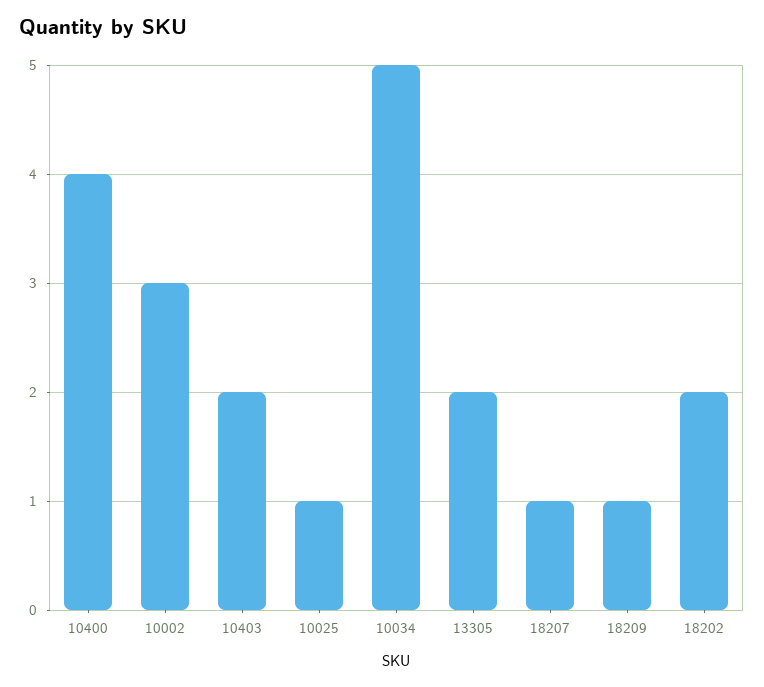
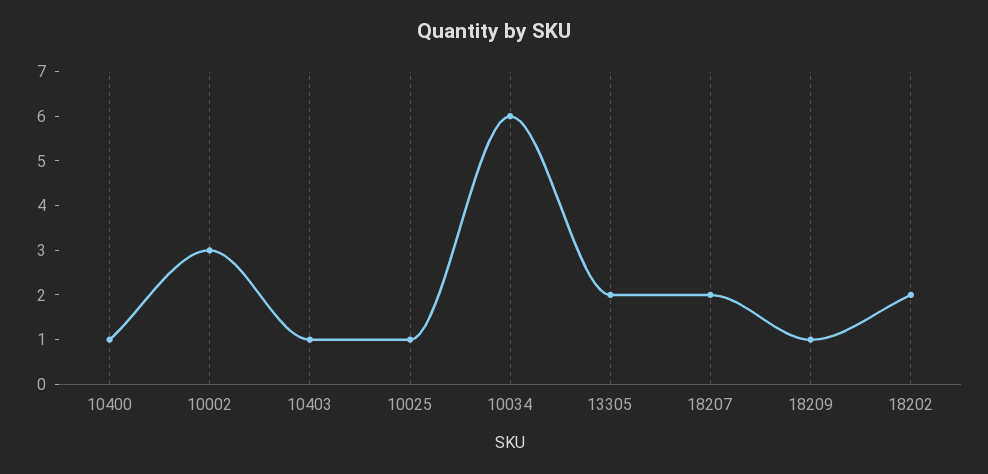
10400: 4 -> 1
10403: 2 -> 1
10034: 5 -> 6
18207: 1 -> 2

